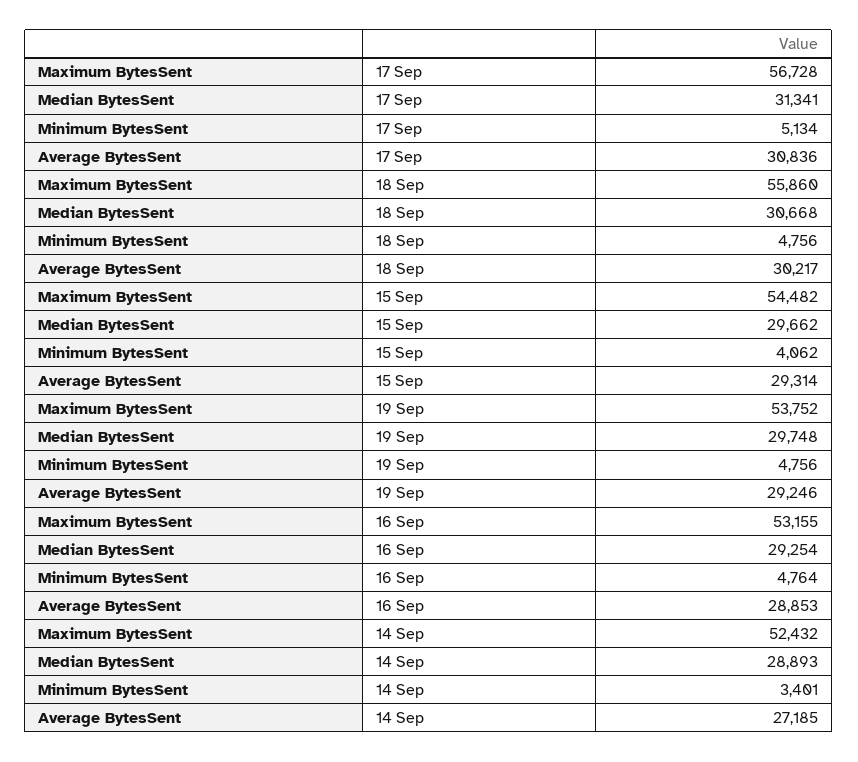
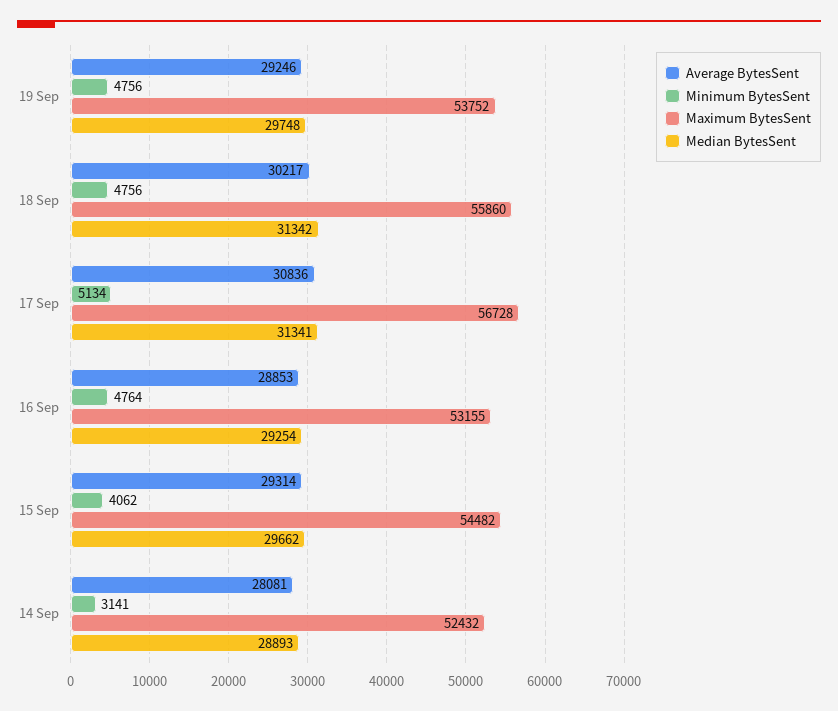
Median BytesSent, 18 Sep: 30668 -> 31342
Minimum BytesSent, 14 Sep: 3401 -> 3141
Average BytesSent, 14 Sep: 27185 -> 28081

